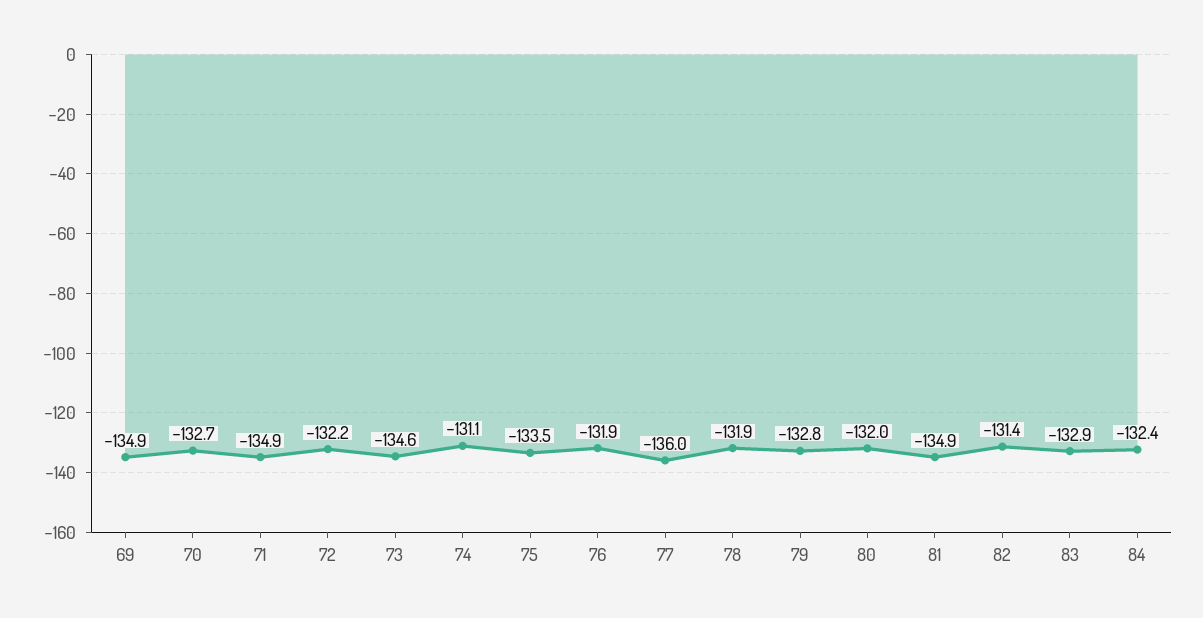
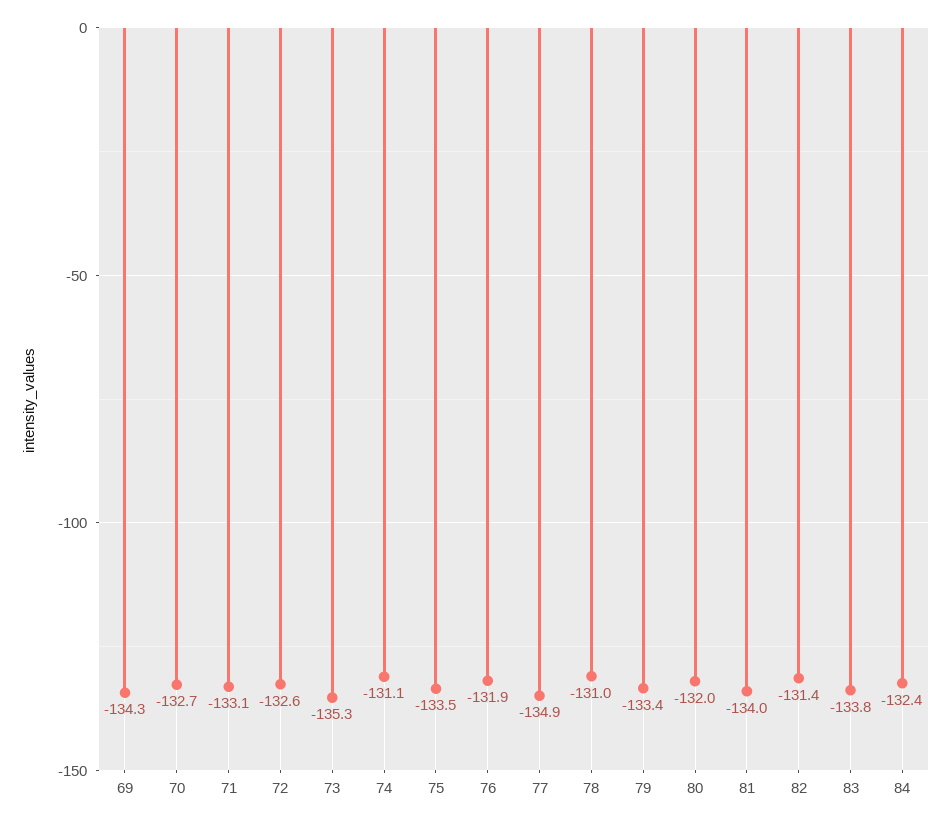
69: -134.9 -> -134.3
71: -134.9 -> -133.1
72: -132.2 -> -132.6
73: -134.6 -> -135.3
77: -136 -> -134.9
78: -131.9 -> -131
79: -132.8 -> -133.4
81: -134.9 -> -134
83: -132.9 -> -133.8

